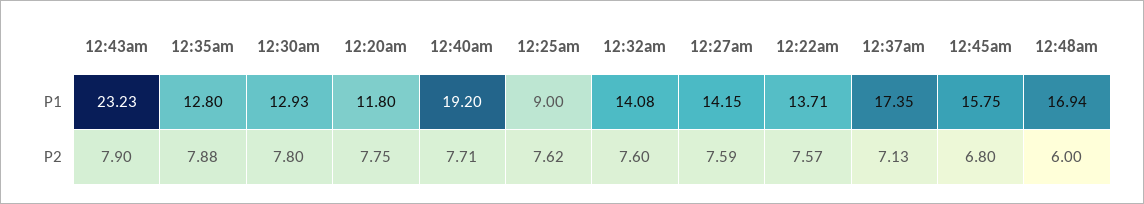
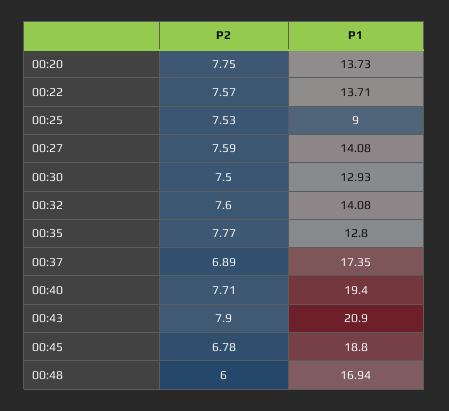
12:43am, P1: 23.23 -> 20.9
12:20am, P1: 11.8 -> 13.73
12:40am, P1: 19.2 -> 19.4
12:27am, P1: 14.15 -> 14.08
12:45am, P1: 15.75 -> 18.8
12:35am, P2: 7.88 -> 7.77
12:30am, P2: 7.8 -> 7.5
12:25am, P2: 7.62 -> 7.53
12:37am, P2: 7.13 -> 6.89
12:45am, P2: 6.8 -> 6.78

